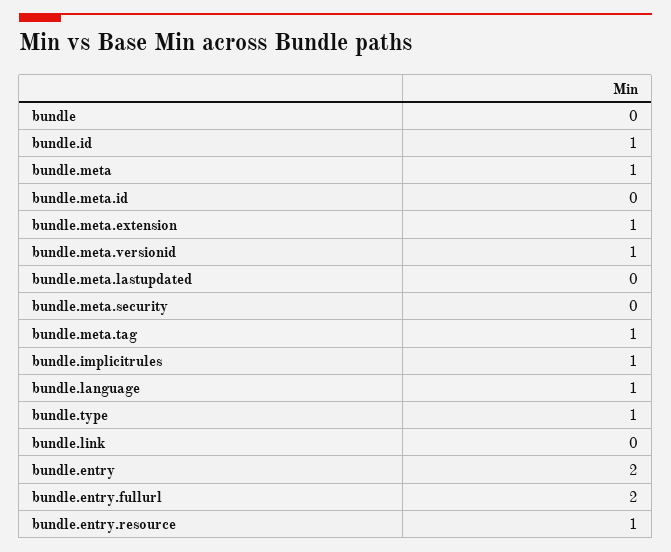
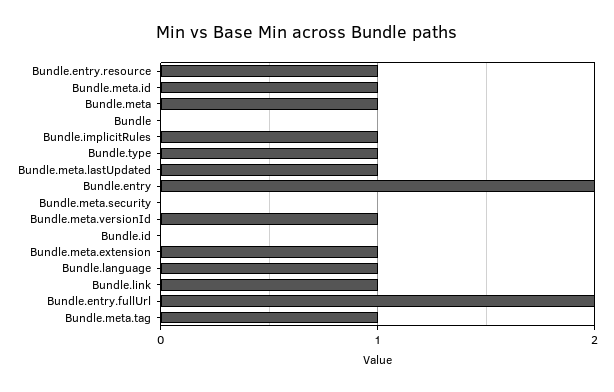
bundle.id: 1 -> 0
bundle.meta.id: 0 -> 1
bundle.meta.lastupdated: 0 -> 1
bundle.link: 0 -> 1

